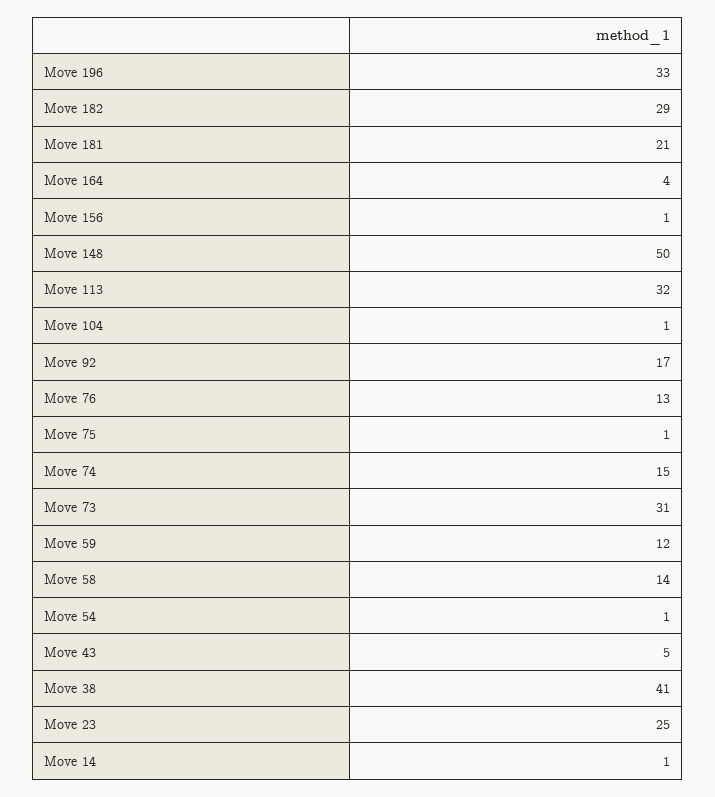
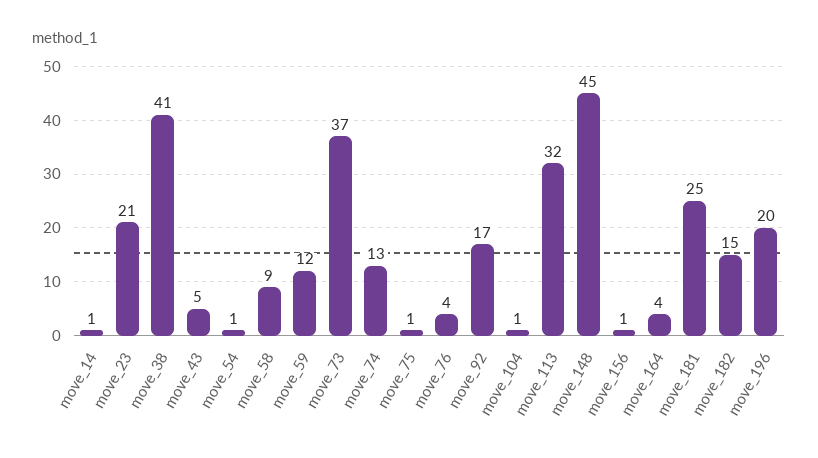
Move 196: 33 -> 20
Move 182: 29 -> 15
Move 181: 21 -> 25
Move 148: 50 -> 45
Move 76: 13 -> 4
Move 74: 15 -> 13
Move 73: 31 -> 37
Move 58: 14 -> 9
Move 23: 25 -> 21

